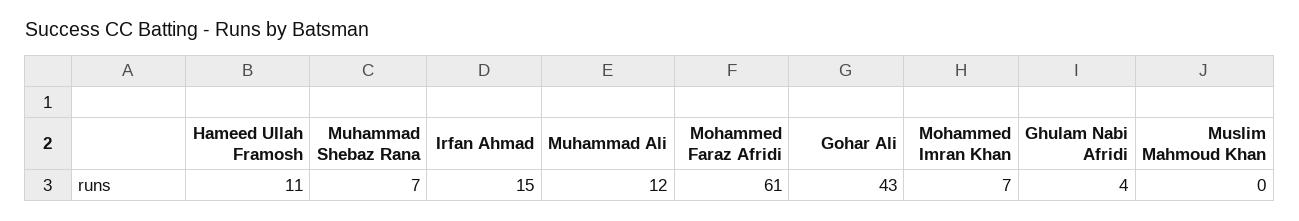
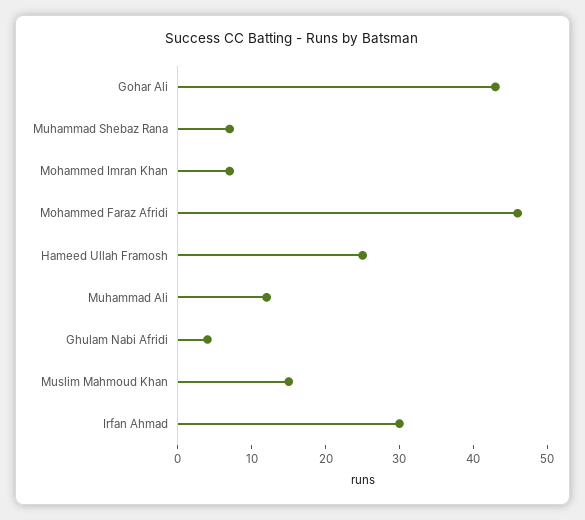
Hameed Ullah Framosh: 11 -> 25
Irfan Ahmad: 15 -> 30
Mohammed Faraz Afridi: 61 -> 45
Muslim Mahmoud Khan: 0 -> 15

